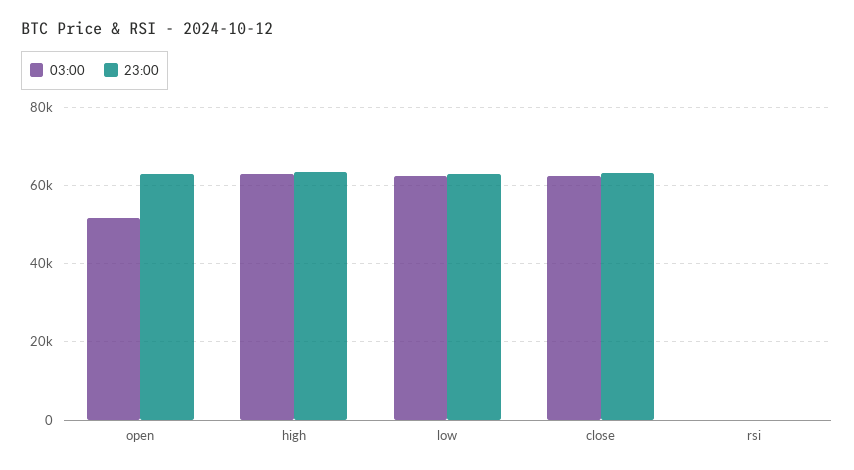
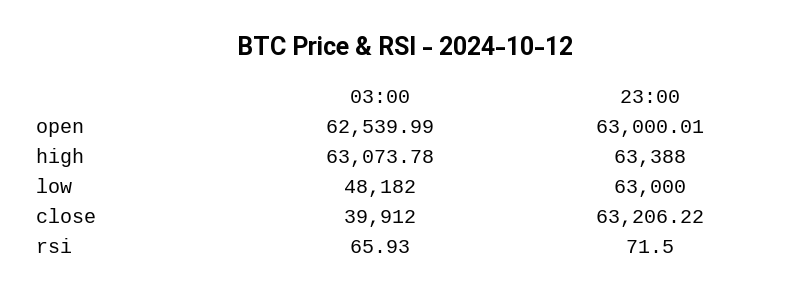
03:00, open: 52000 -> 62539.99
03:00, low: 62000 -> 48182
03:00, close: 62000 -> 39912

